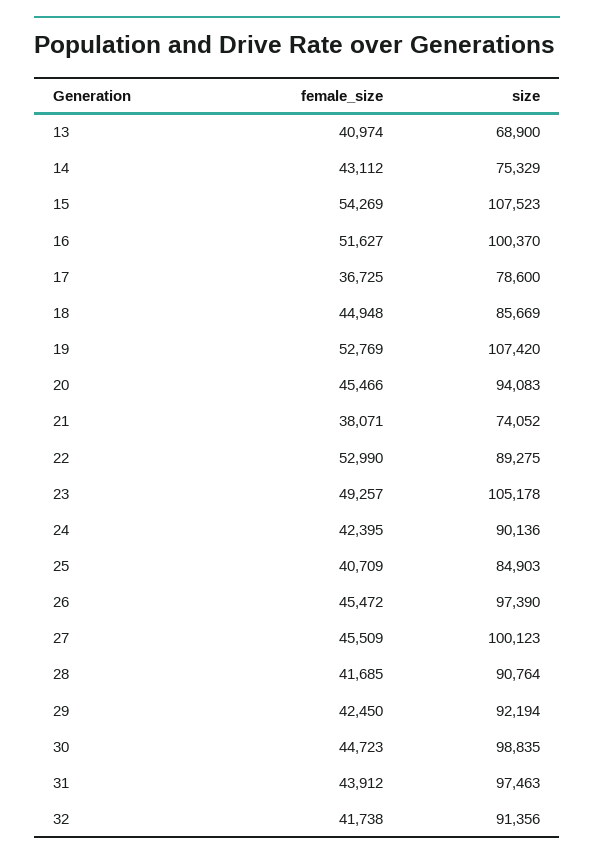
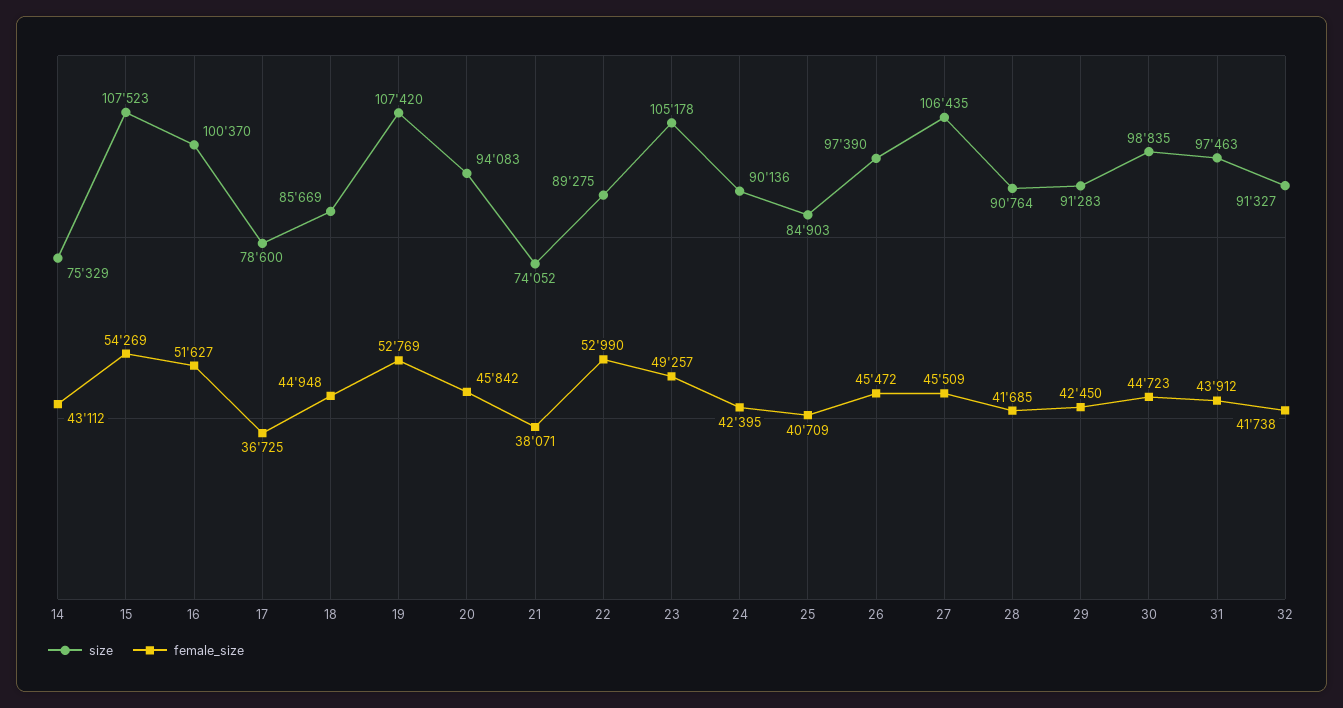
female_size, 13: 40974 -> none
size, 13: 68900 -> none
female_size, 20: 45466 -> 45842
size, 27: 100123 -> 106435
size, 29: 92194 -> 91283
size, 32: 91356 -> 91327

